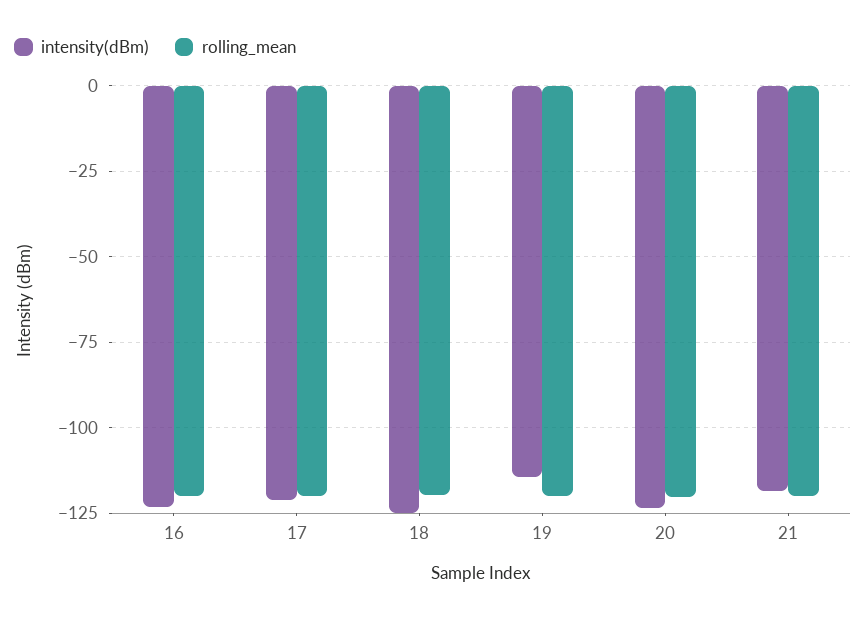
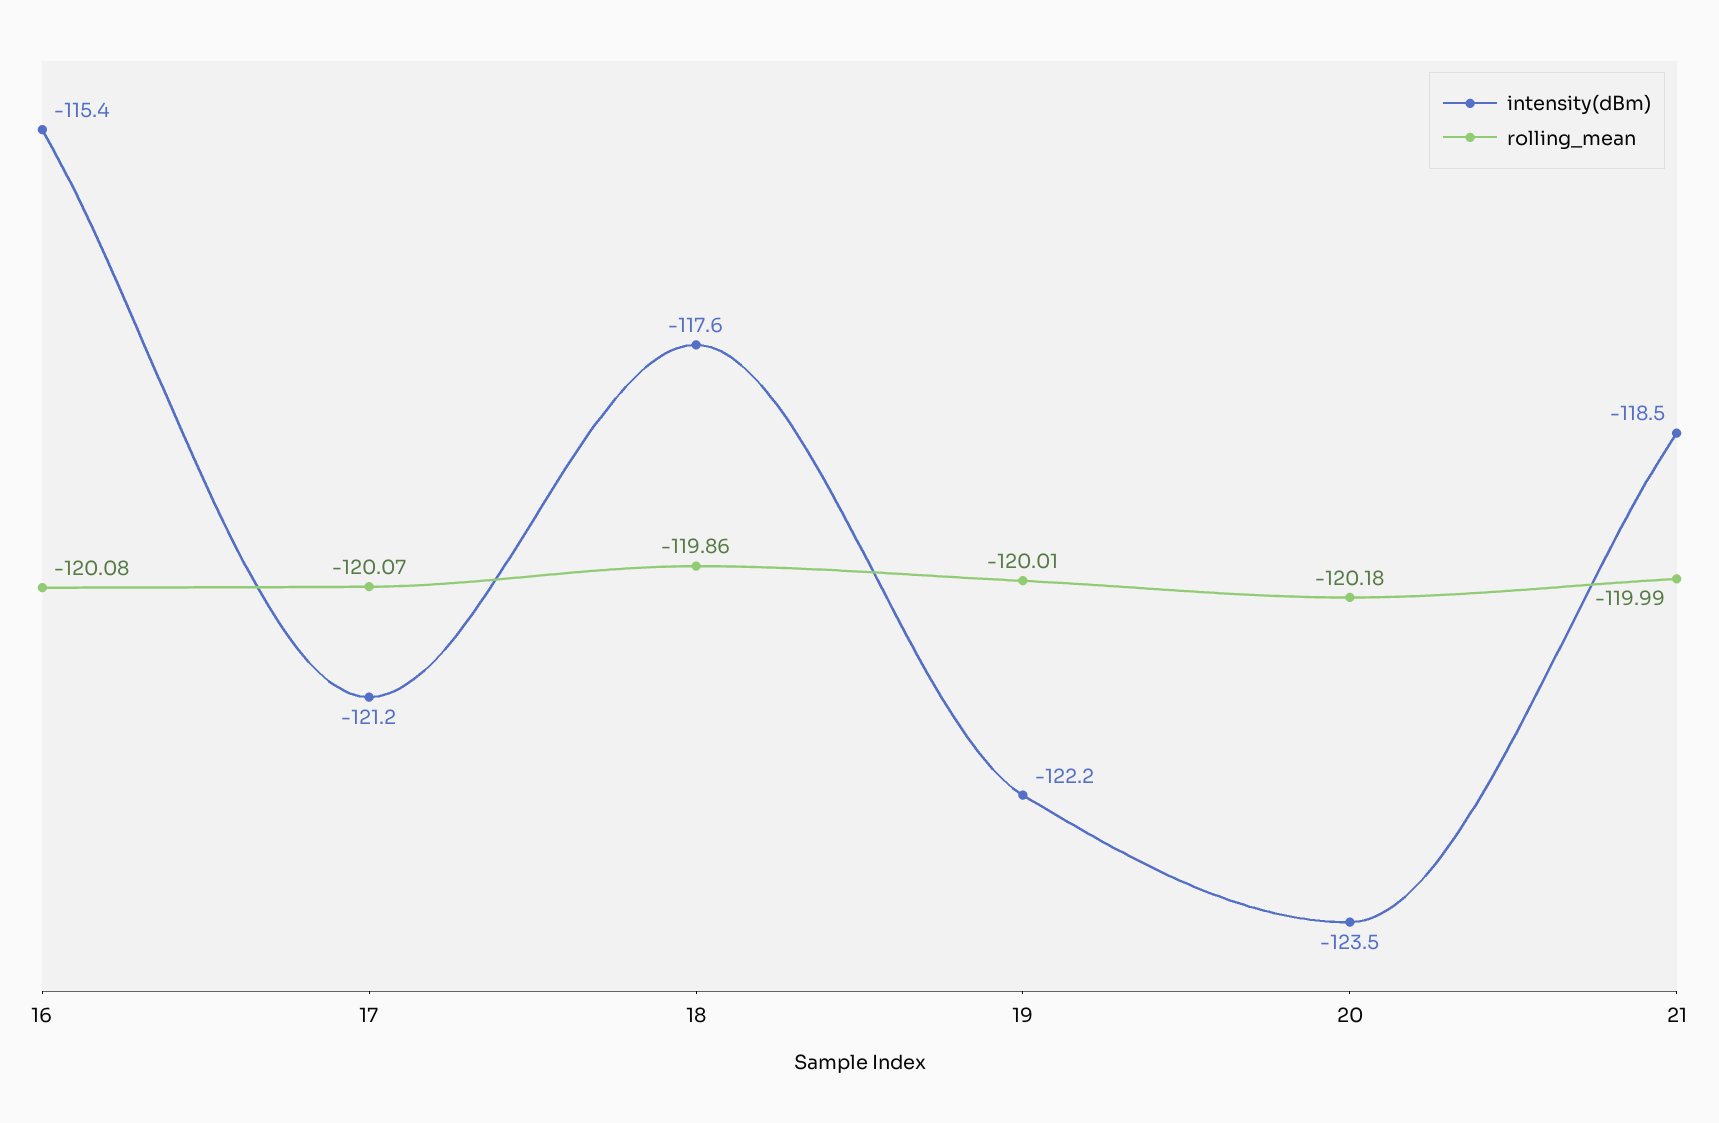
intensity(dBm), 16: -122.5 -> -115.4
intensity(dBm), 18: -125 -> -117.6
intensity(dBm), 19: -115 -> -122.2

